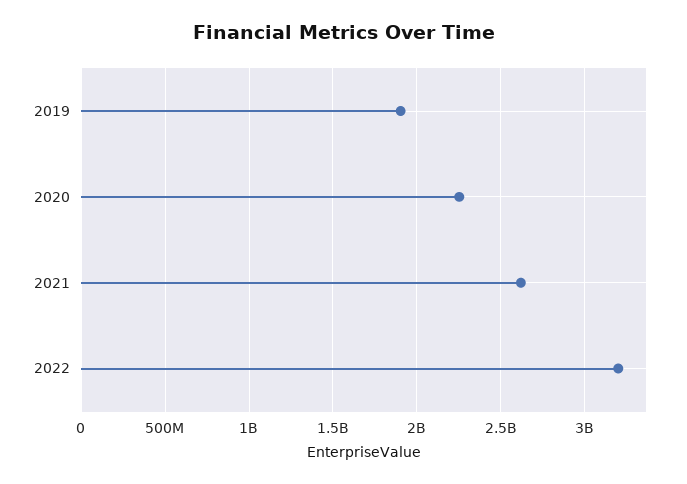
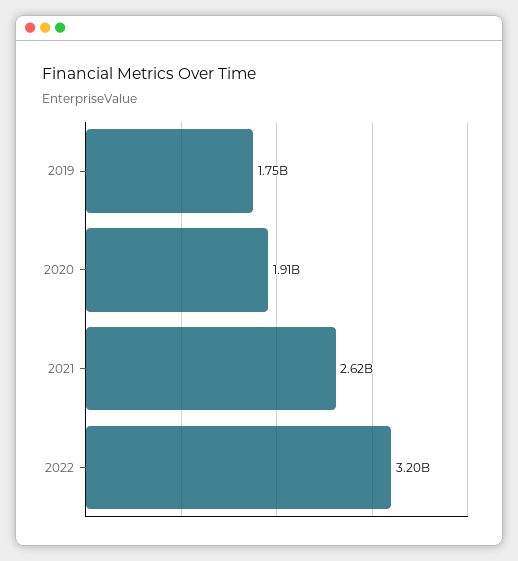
2019: 1900000000 -> 1750000000
2020: 2250000000 -> 1910000000

